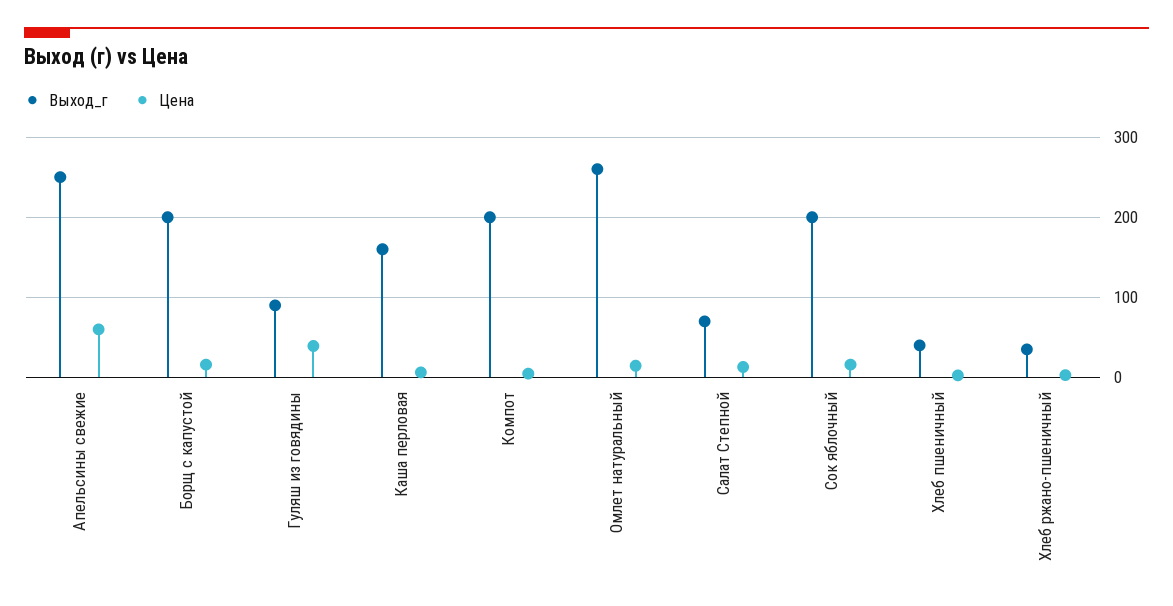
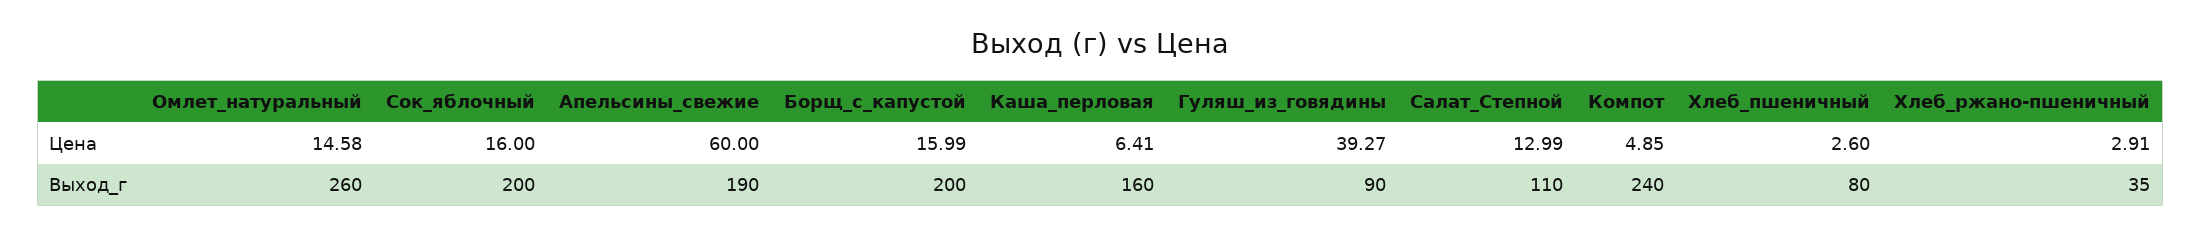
Выход_г, Апельсины свежие: 250 -> 190
Выход_г, Компот: 200 -> 240
Выход_г, Салат Степной: 70 -> 110
Выход_г, Хлеб пшеничный: 40 -> 80

